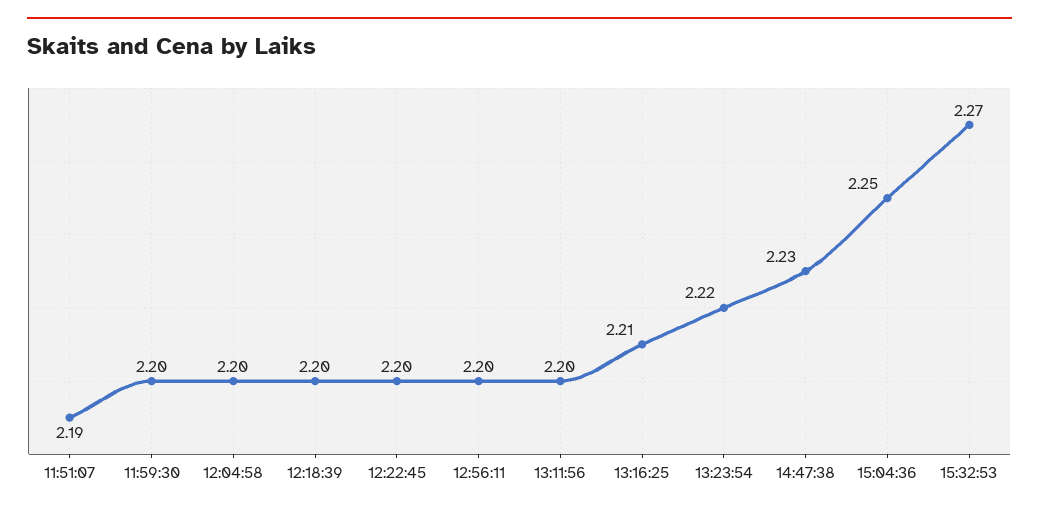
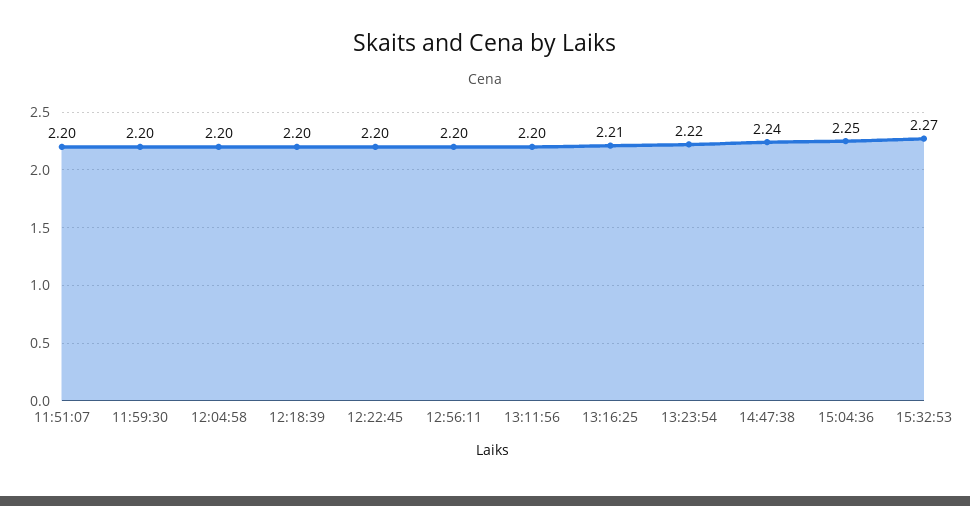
11:51:07: 2.19 -> 2.2
14:47:38: 2.23 -> 2.24

